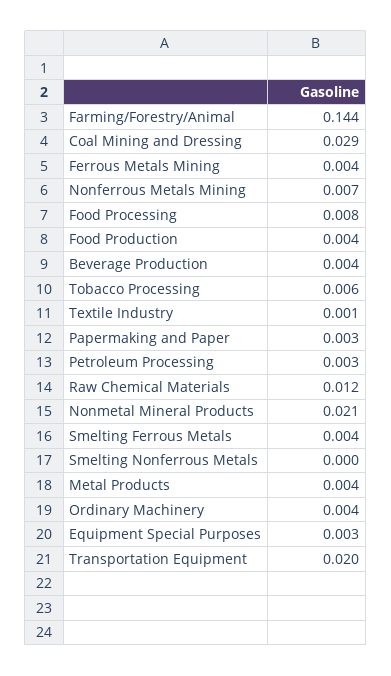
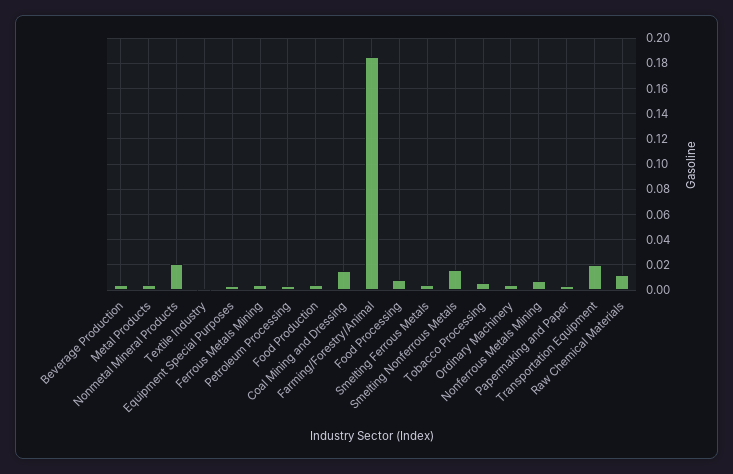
Farming/Forestry/Animal: 0.144 -> 0.185
Coal Mining and Dressing: 0.029 -> 0.015
Smelting Nonferrous Metals: 0 -> 0.015

